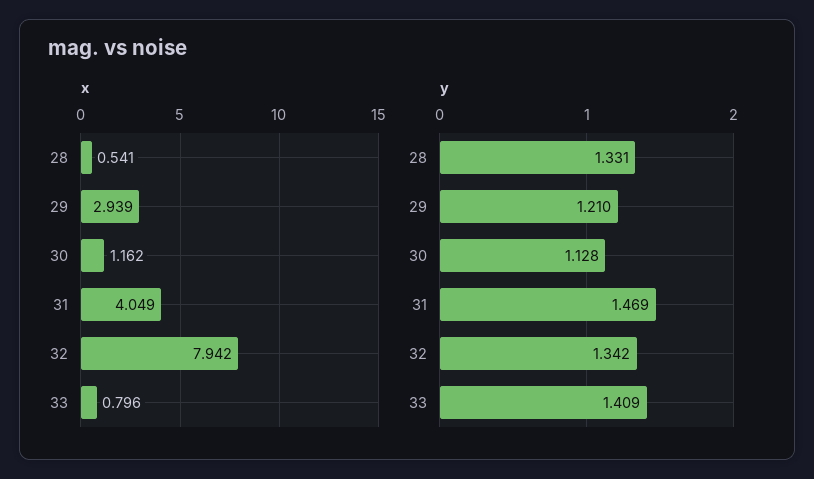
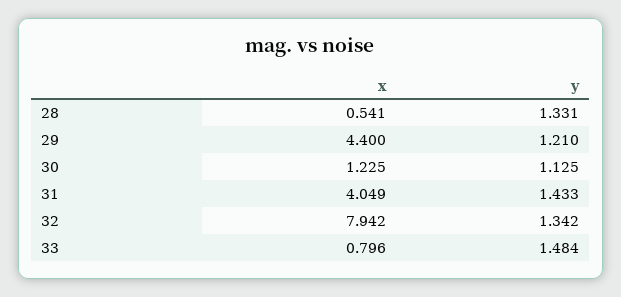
x, 29: 2.939 -> 4.4
x, 30: 1.162 -> 1.225
y, 30: 1.128 -> 1.125
y, 31: 1.469 -> 1.433
y, 33: 1.409 -> 1.484

